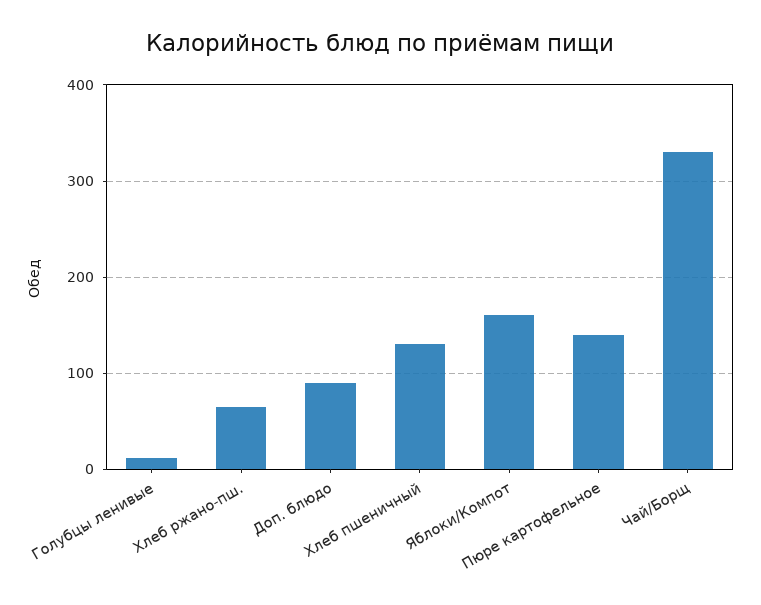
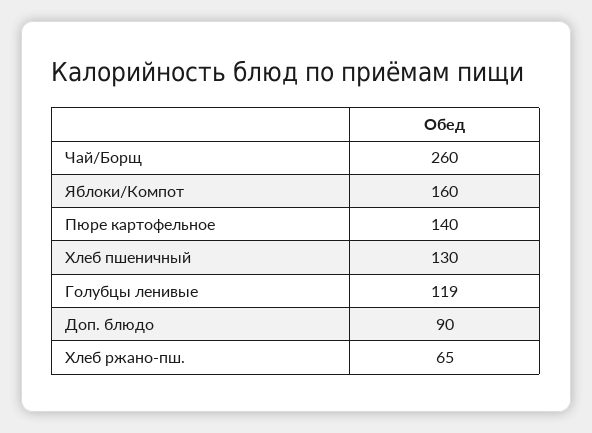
Голубцы ленивые: 10 -> 119
Чай/Борщ: 330 -> 260

